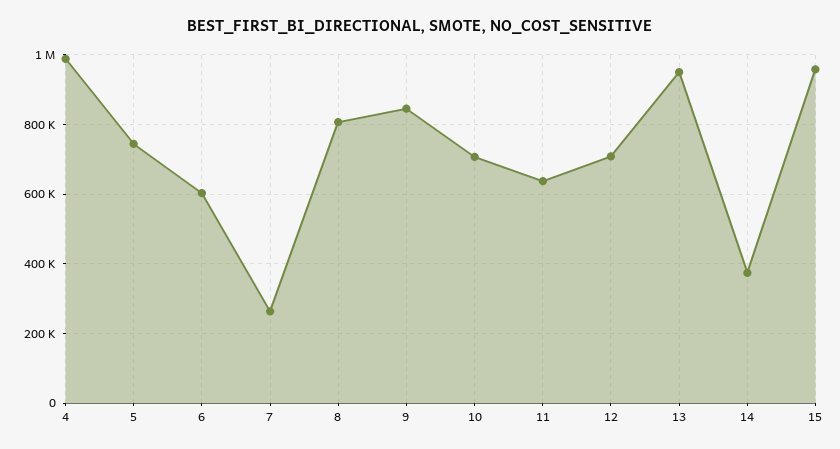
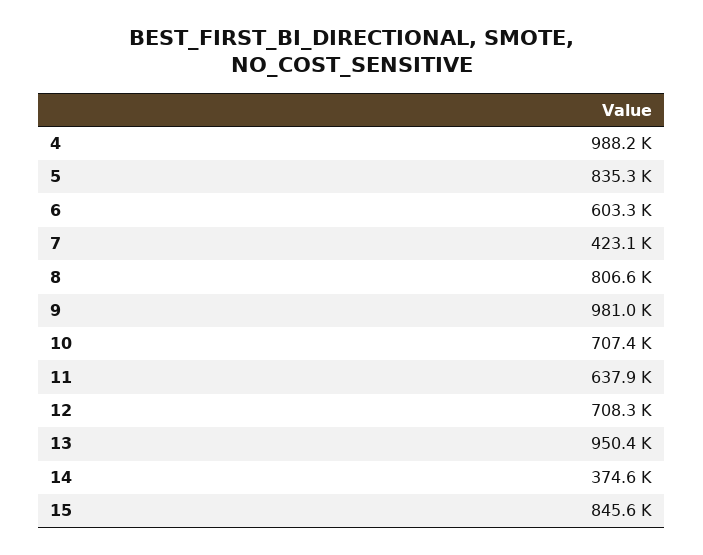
5: 740000 -> 835300
7: 260000 -> 423100
9: 840000 -> 981000
15: 960000 -> 845600

